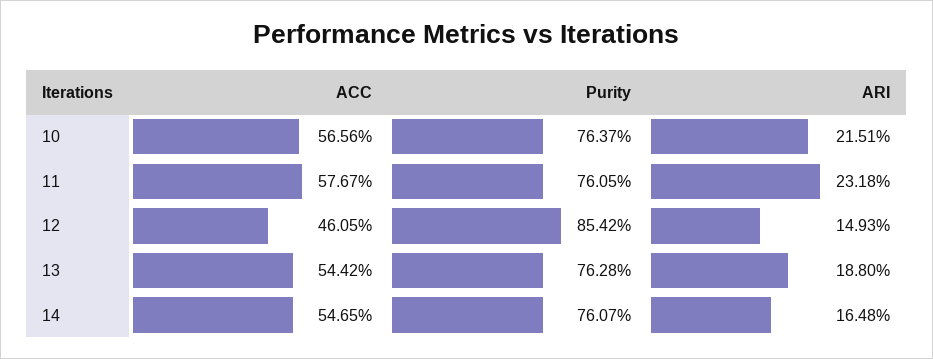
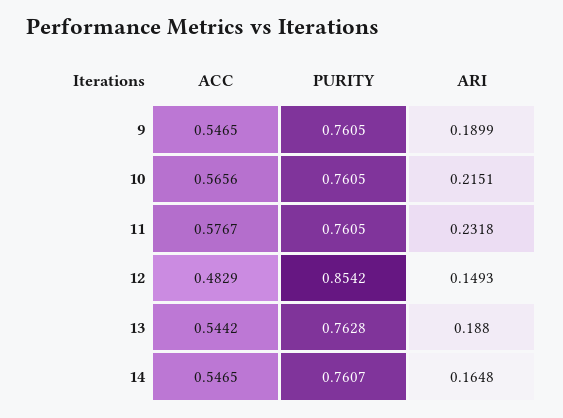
Purity, 10: 0.7637 -> 0.7605
ACC, 12: 0.4605 -> 0.4829
ACC, 9: none -> 0.5465
Purity, 9: none -> 0.7605
ARI, 9: none -> 0.1899

